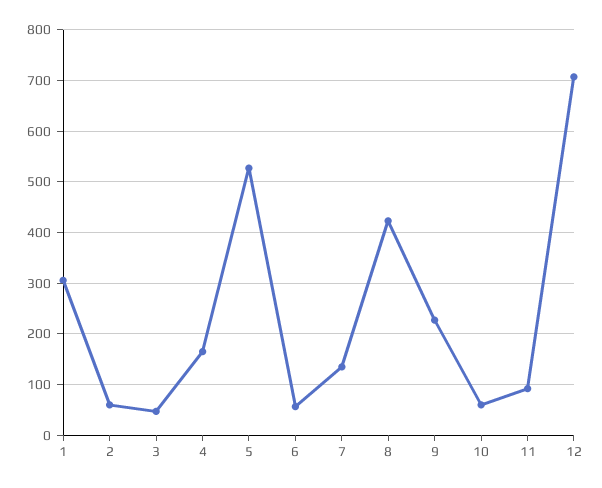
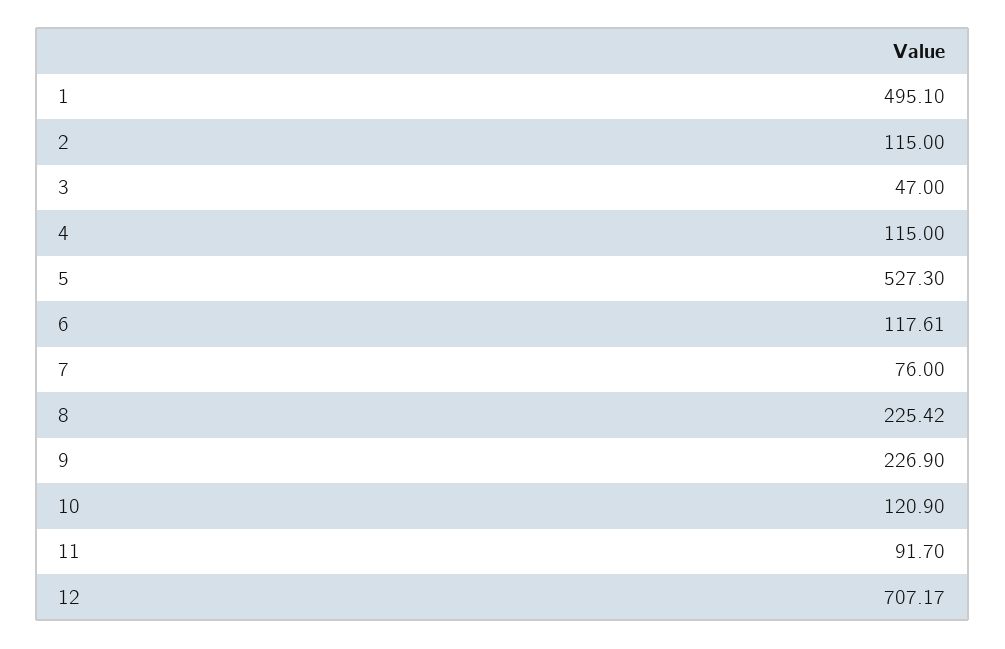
1: 300 -> 495.1
2: 60 -> 115
4: 160 -> 115
6: 60 -> 117.61
7: 140 -> 76
8: 420 -> 225.42
10: 60 -> 120.9

